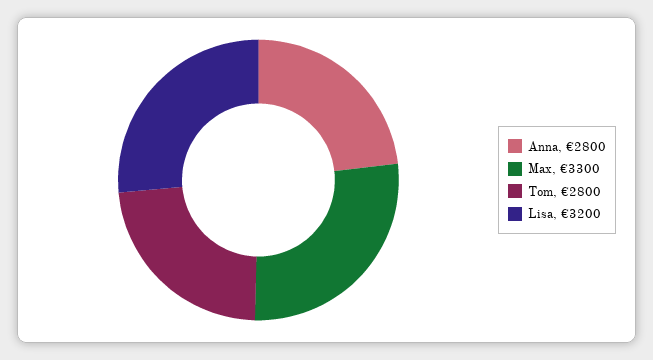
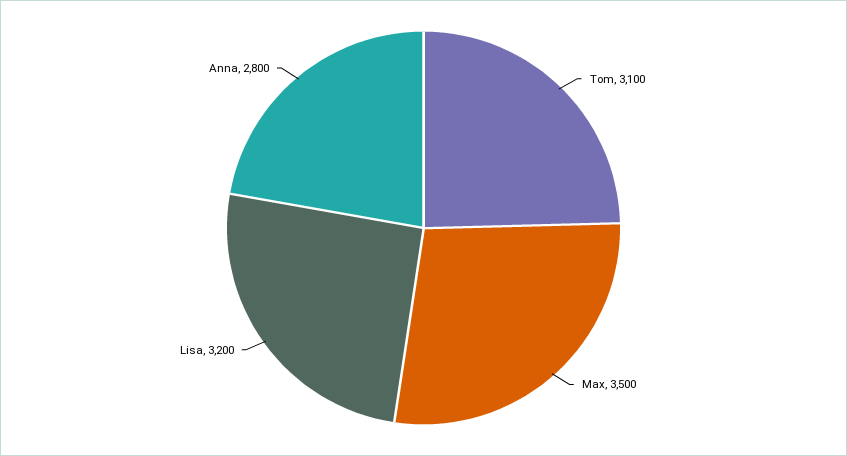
Max: 3300 -> 3500
Tom: 2800 -> 3100

